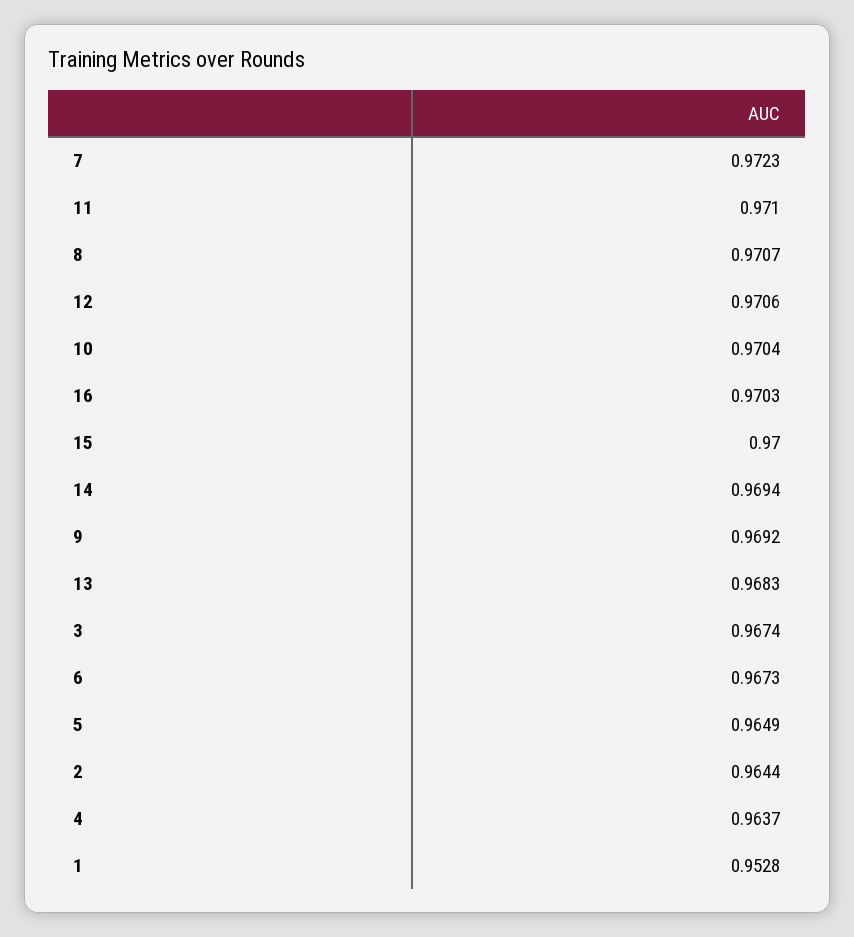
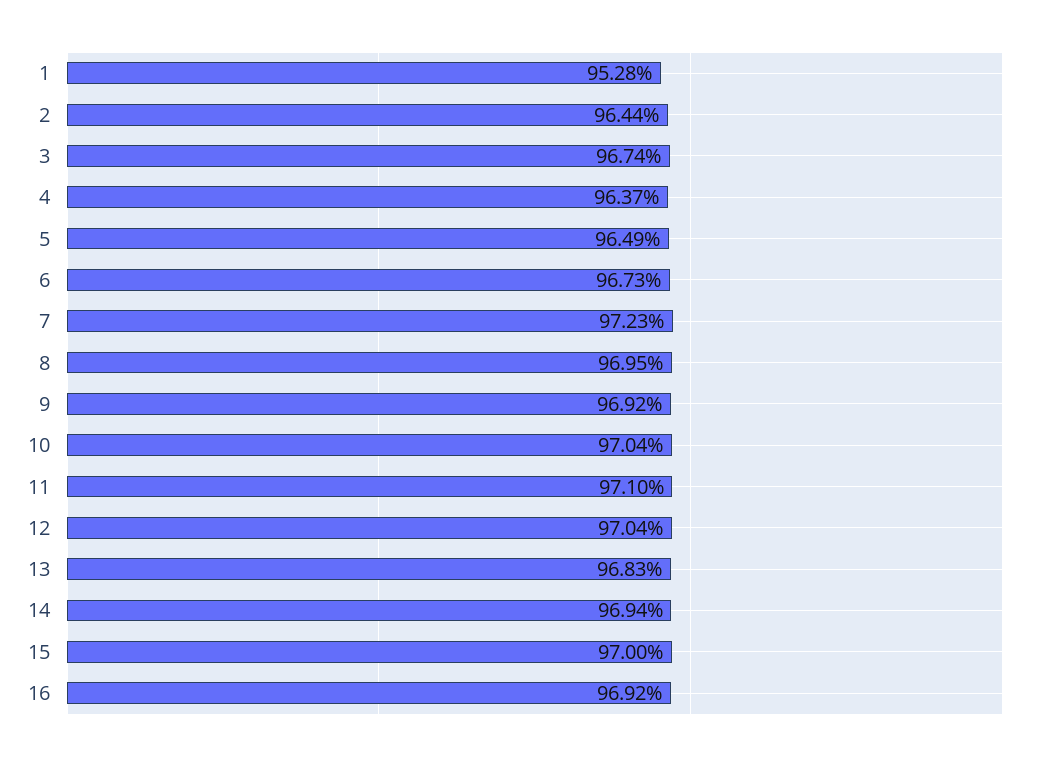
8: 0.9707 -> 0.9695
12: 0.9706 -> 0.9704
16: 0.9703 -> 0.9692

